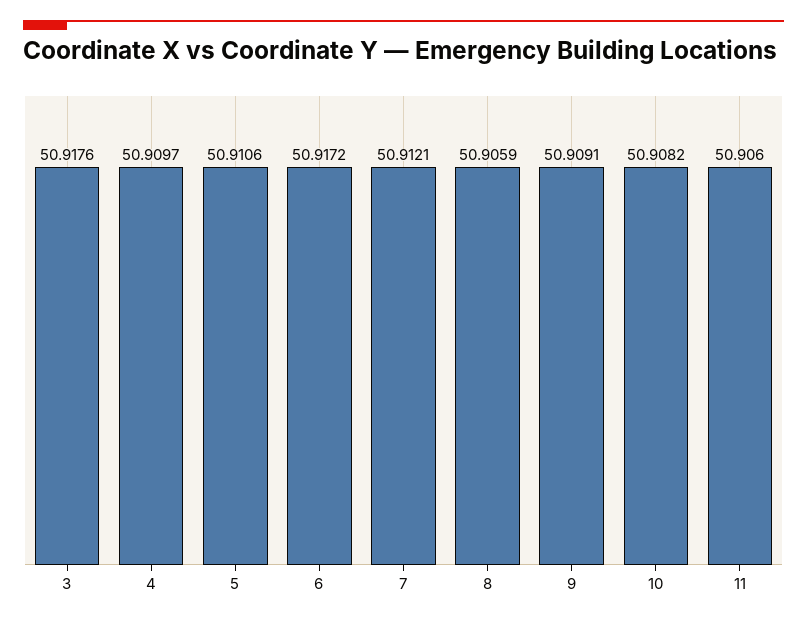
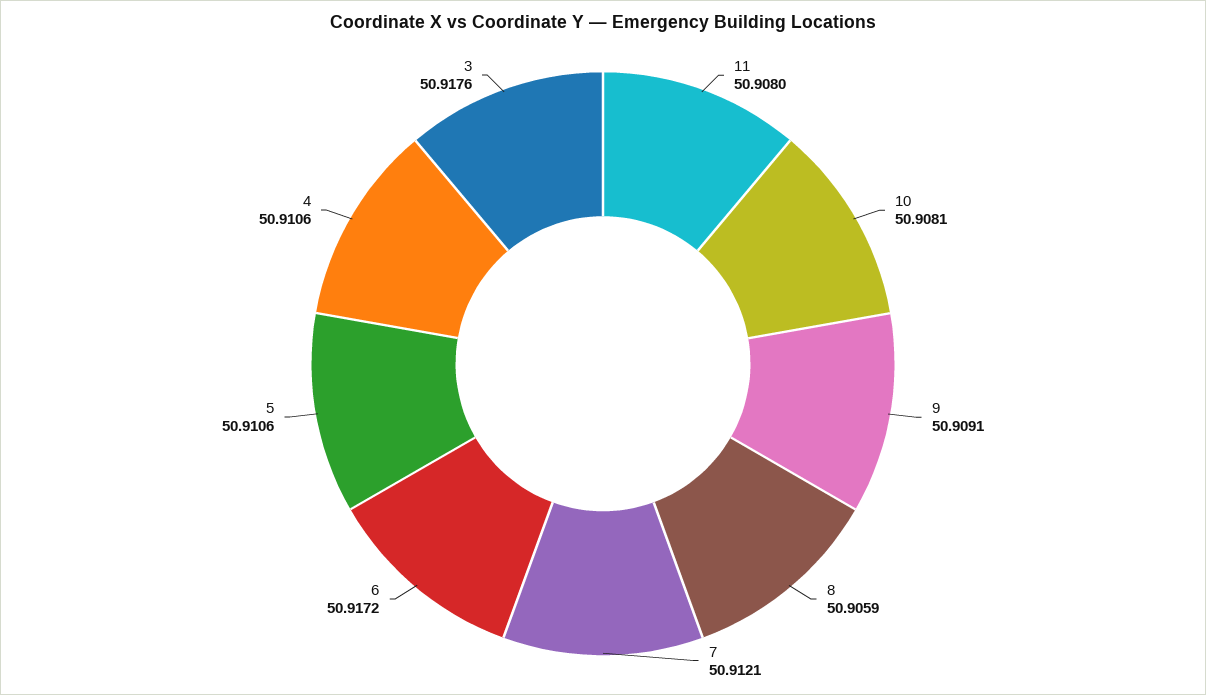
4: 50.9097 -> 50.9106
10: 50.9082 -> 50.9081
11: 50.906 -> 50.908

